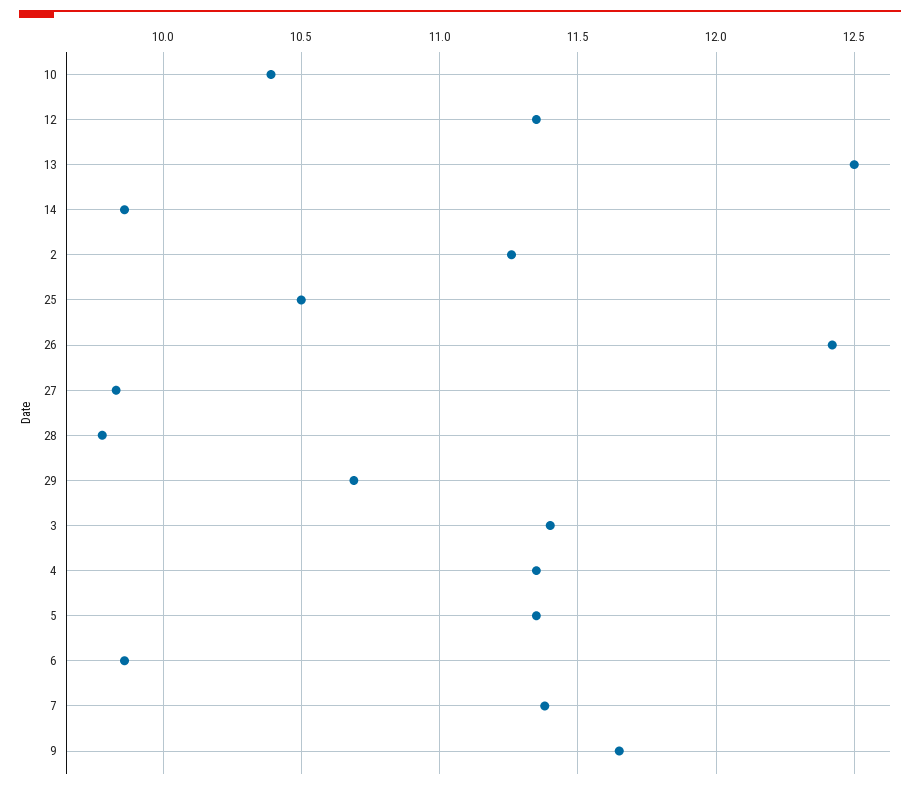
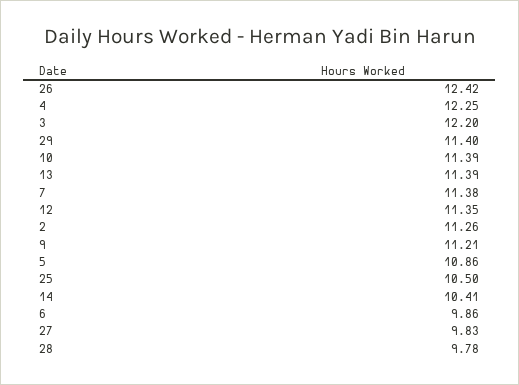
10: 10.4 -> 11.39
13: 12.5 -> 11.39
14: 9.85 -> 10.41
29: 10.7 -> 11.4
3: 11.4 -> 12.2
4: 11.35 -> 12.25
5: 11.35 -> 10.86
9: 11.65 -> 11.21

